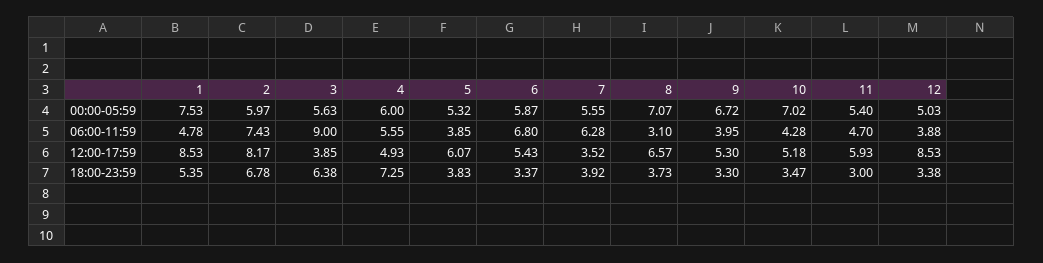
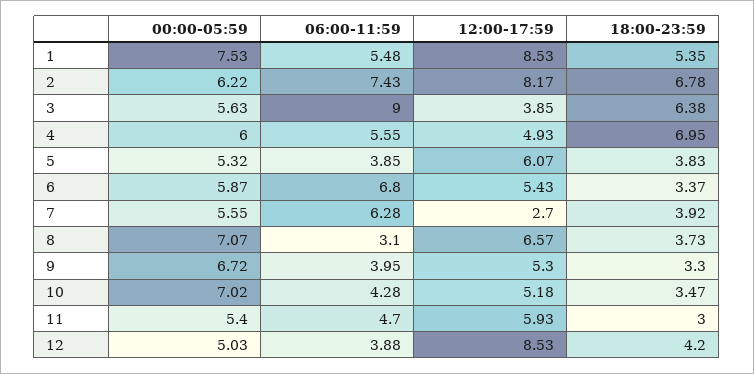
2, 00:00-05:59: 5.97 -> 6.22
1, 06:00-11:59: 4.78 -> 5.48
7, 12:00-17:59: 3.52 -> 2.7
4, 18:00-23:59: 7.25 -> 6.95
12, 18:00-23:59: 3.38 -> 4.2

